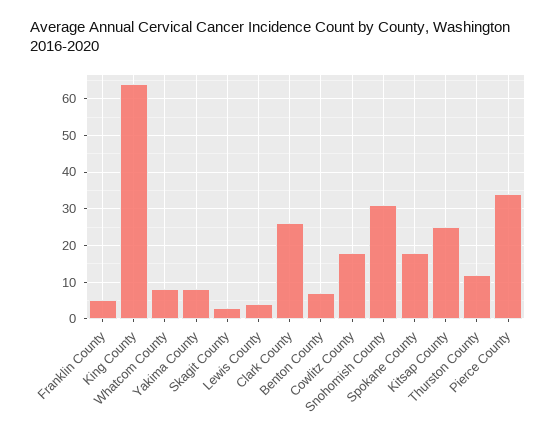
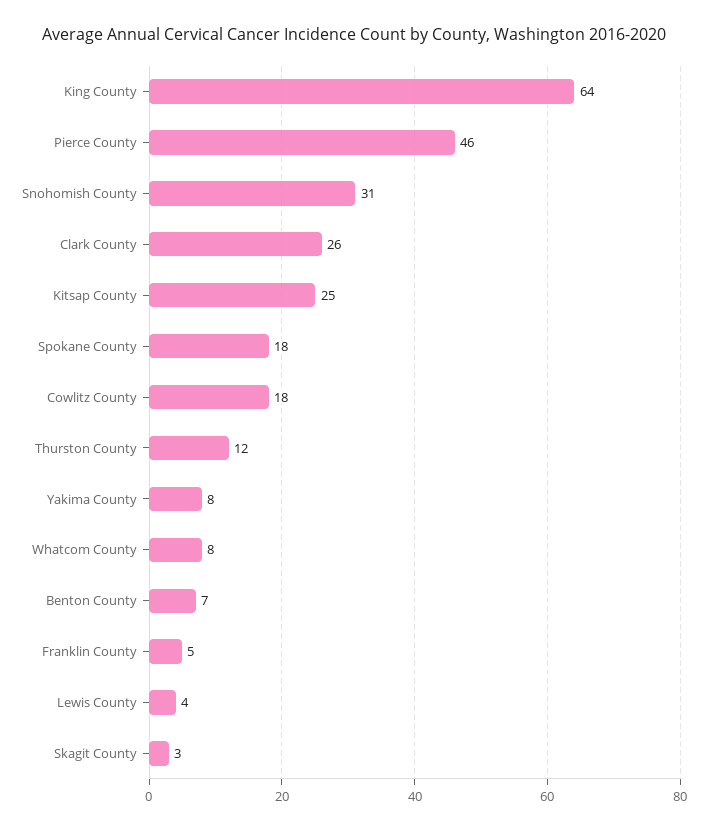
Pierce County: 35 -> 46

